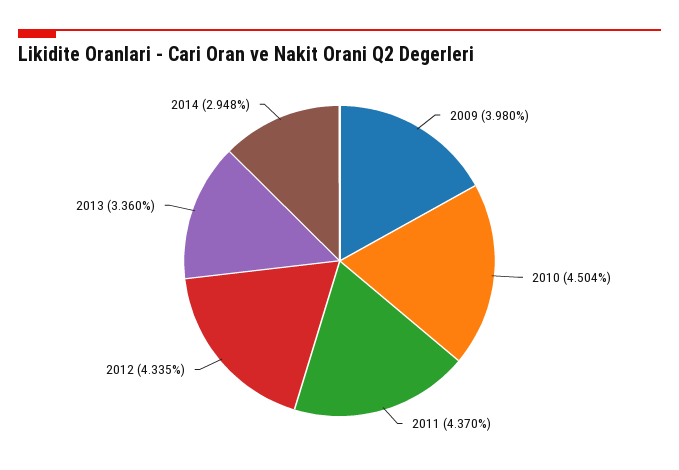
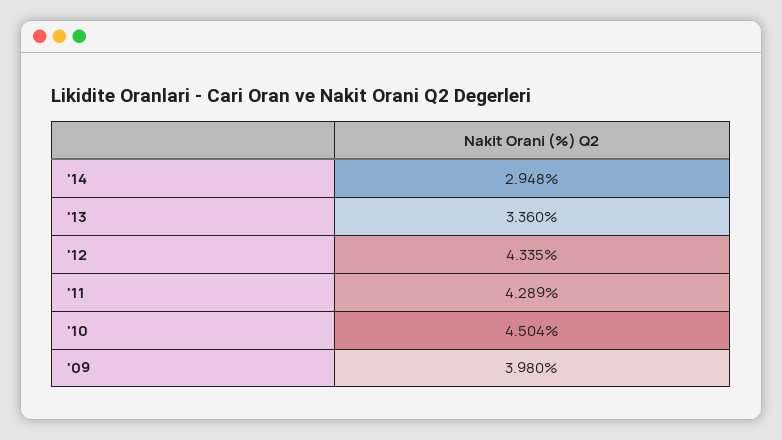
2011: 4.37 -> 4.289

